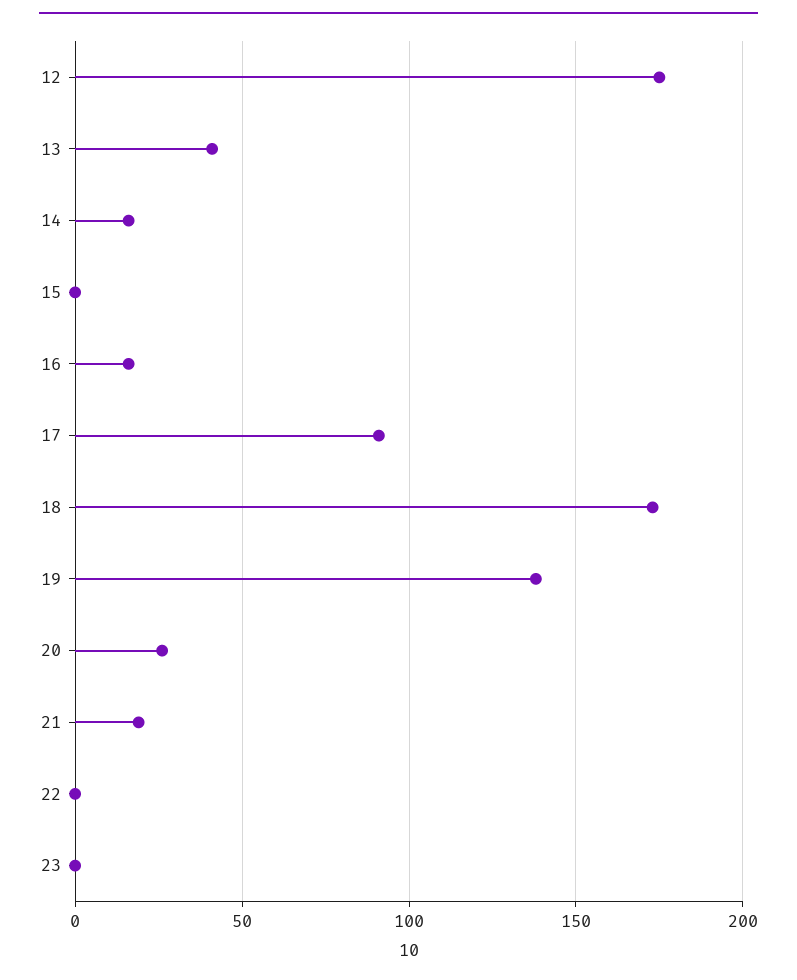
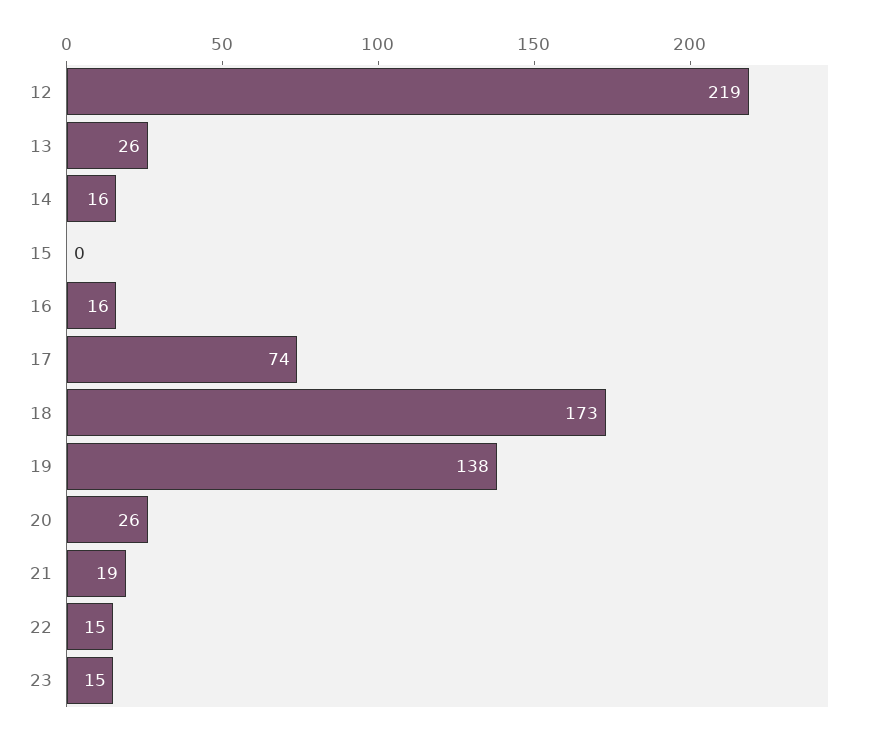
12: 175 -> 219
13: 40 -> 26
17: 90 -> 74
22: 0 -> 15
23: 0 -> 15

